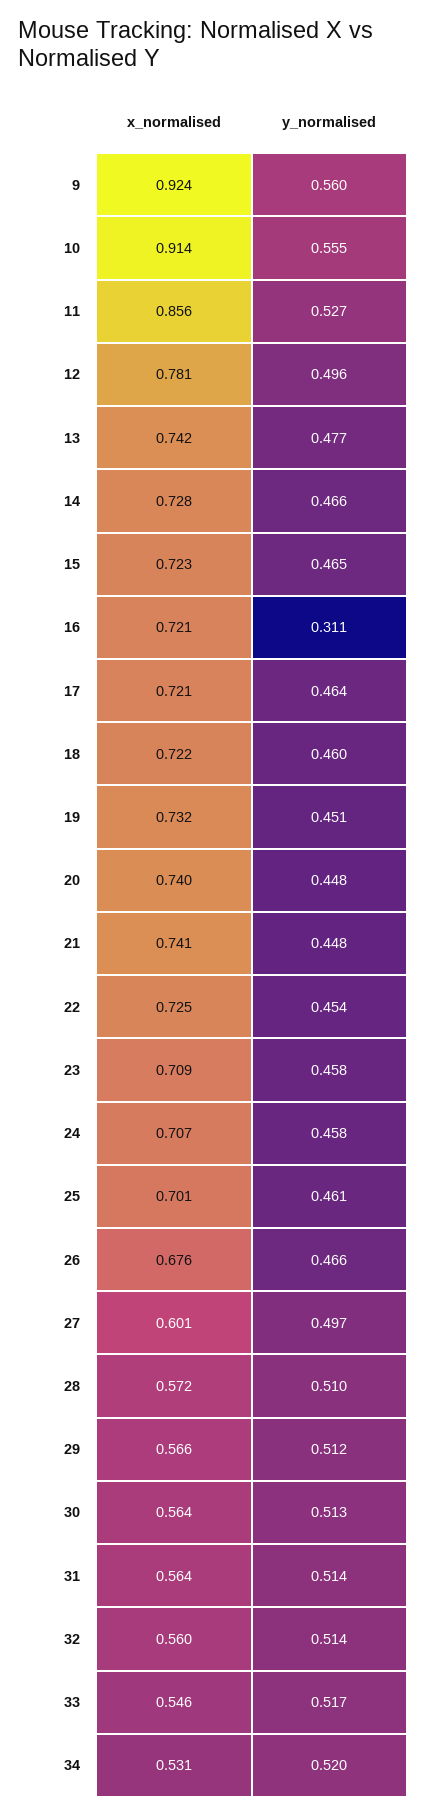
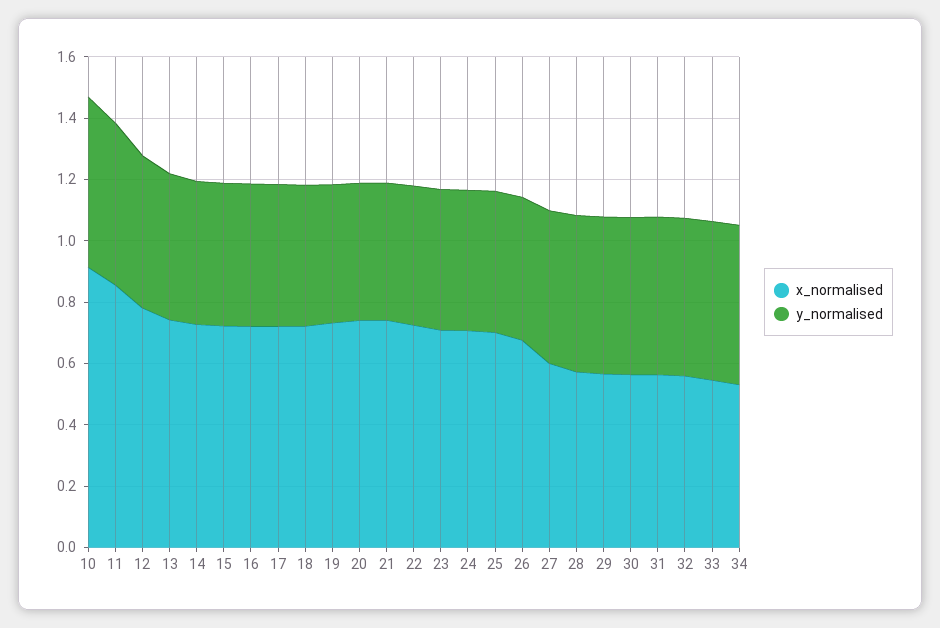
x_normalised, 9: 0.924 -> none
y_normalised, 9: 0.56 -> none
y_normalised, 16: 0.311 -> 0.45

